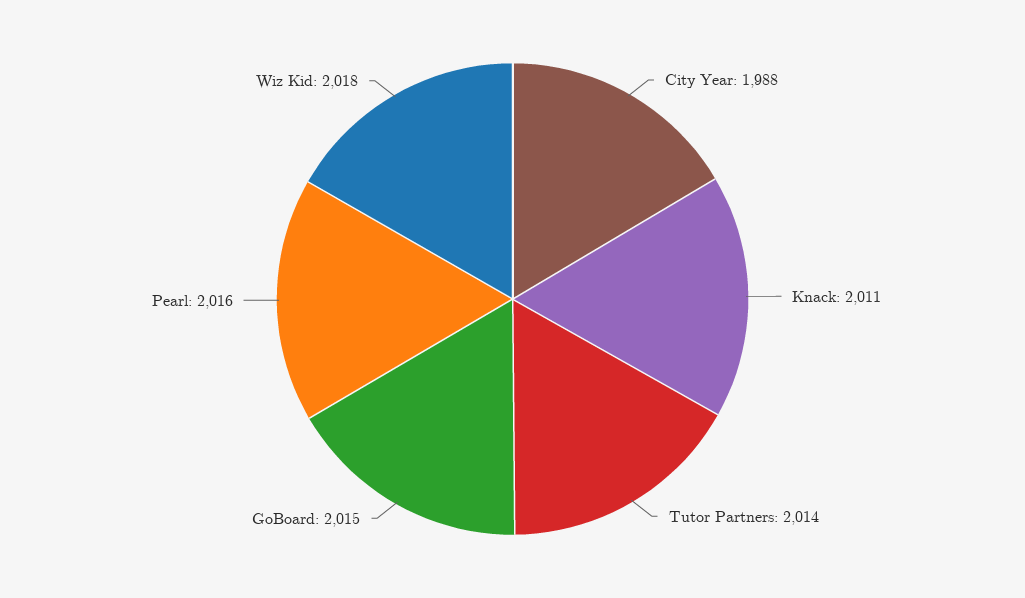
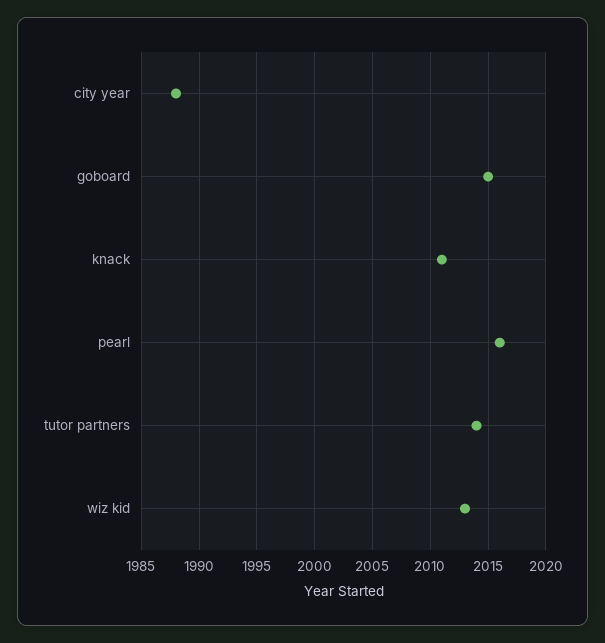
Wiz Kid: 2018 -> 2013

